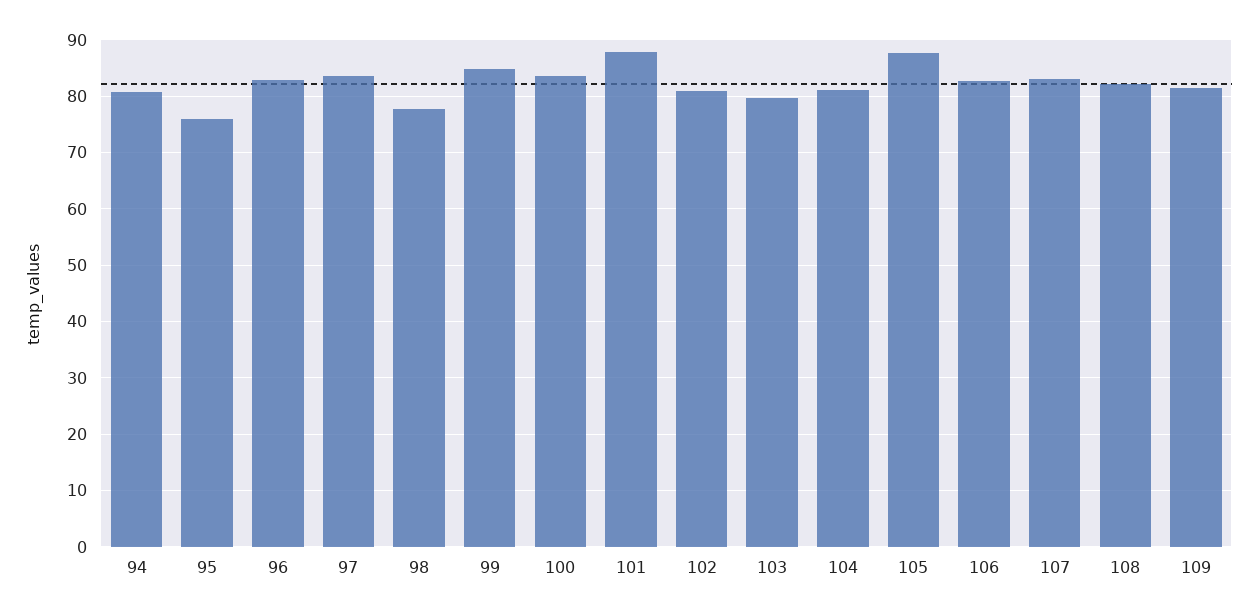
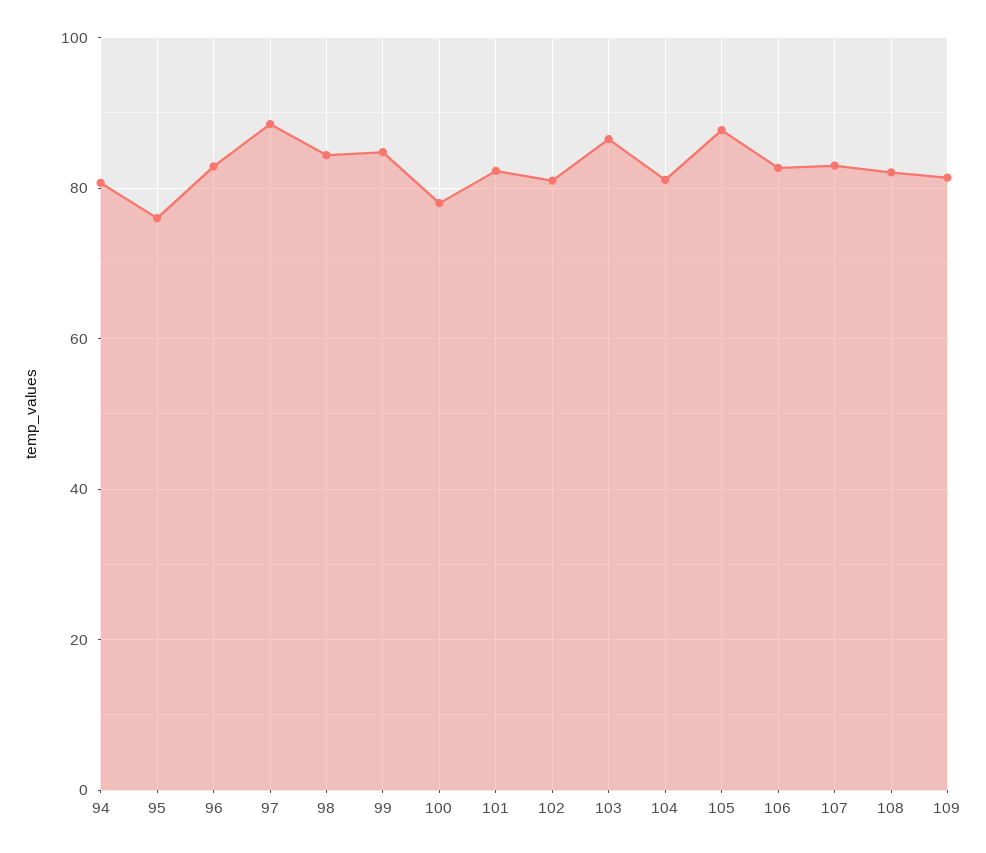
97: 84 -> 88
98: 78 -> 84
100: 84 -> 78
101: 88 -> 82
103: 80 -> 86

